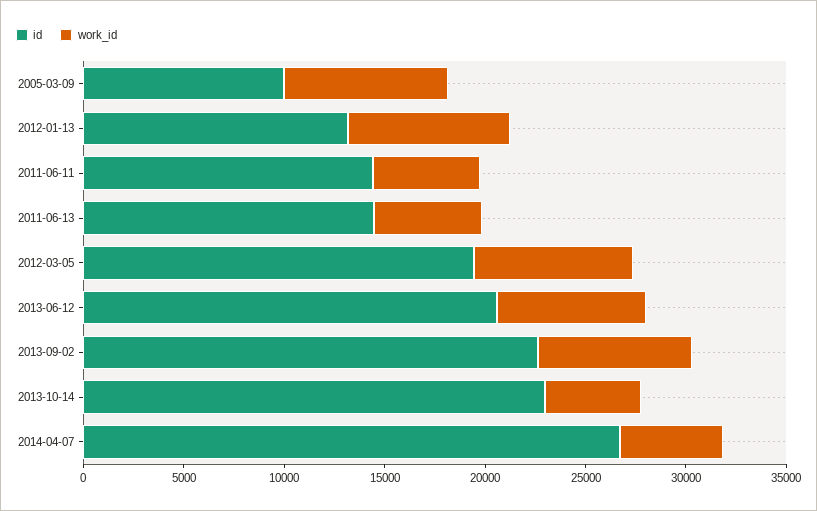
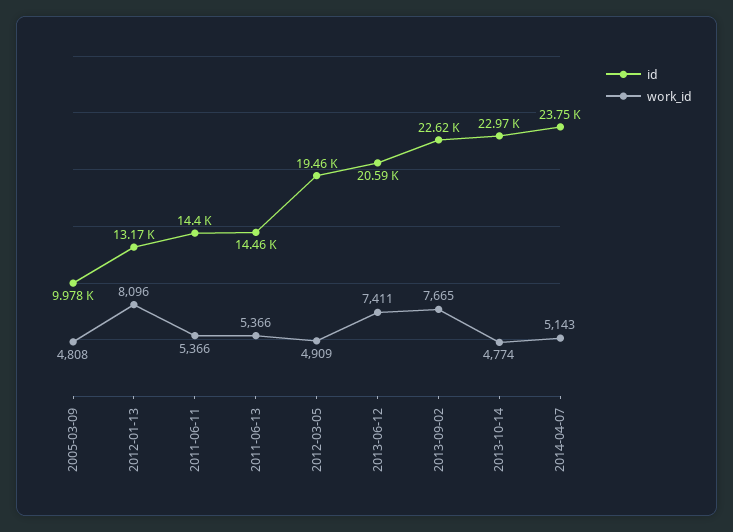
work_id, 2005-03-09: 8000 -> 4808
work_id, 2012-03-05: 8000 -> 4909
id, 2014-04-07: 27000 -> 23750

